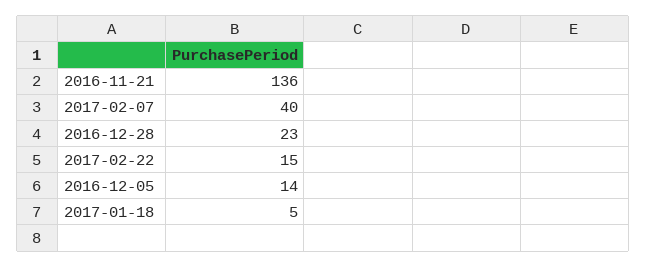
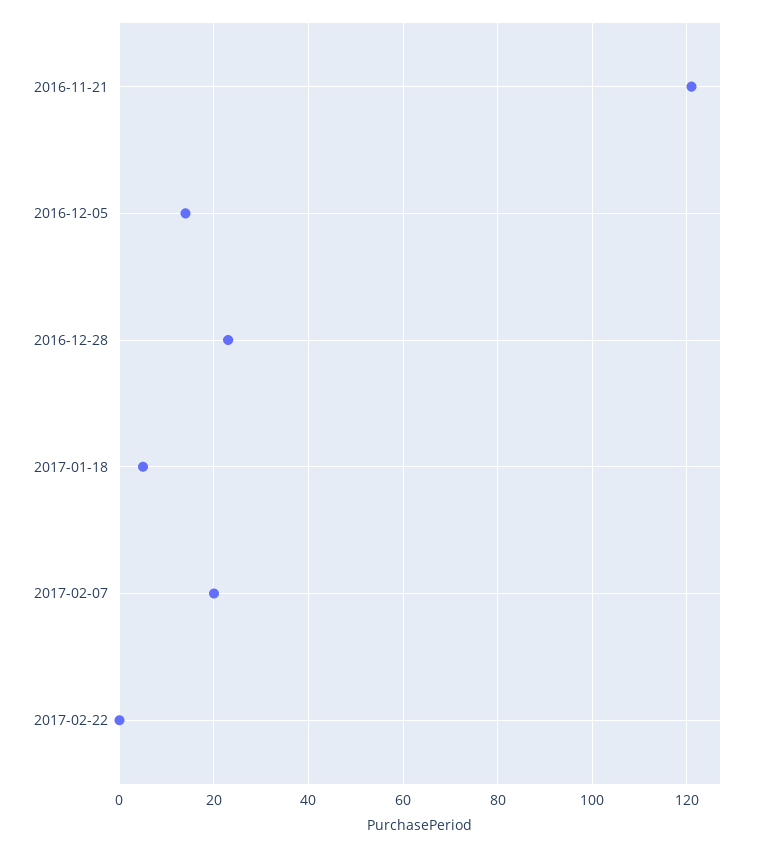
2016-11-21: 136 -> 120
2017-02-07: 40 -> 20
2017-02-22: 15 -> 0

